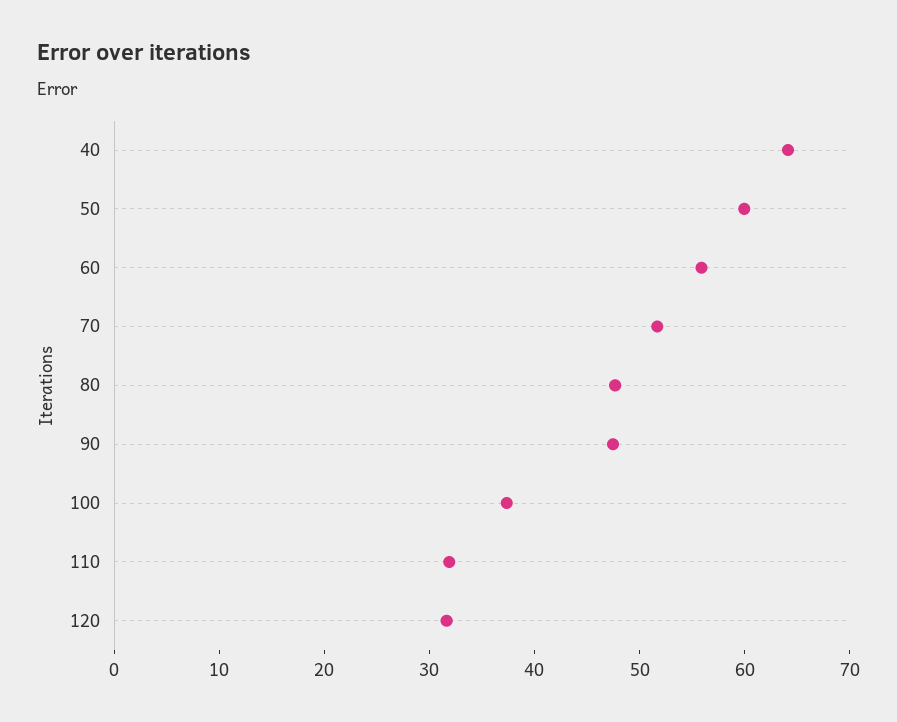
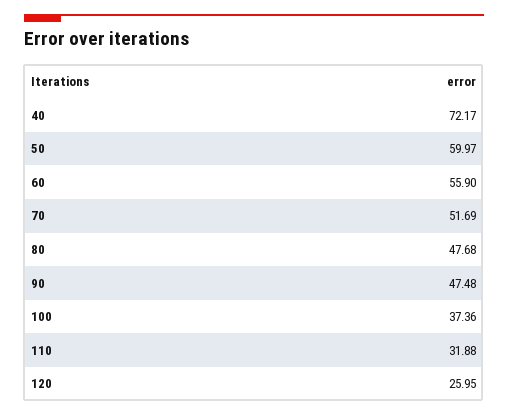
40: 64 -> 72.17
120: 32 -> 25.95

